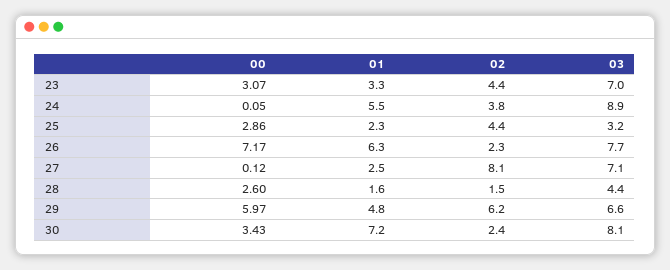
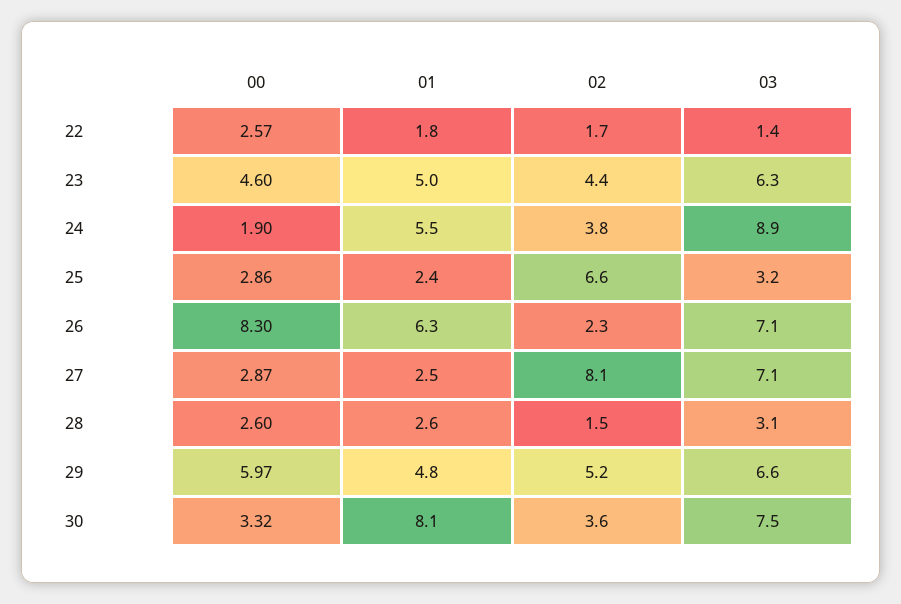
00, 23: 3.07 -> 4.6
01, 23: 3.3 -> 5
03, 23: 7 -> 6.3
00, 24: 0.05 -> 1.9
01, 25: 2.3 -> 2.4
02, 25: 4.4 -> 6.6
00, 26: 7.17 -> 8.3
03, 26: 7.7 -> 7.1
00, 27: 0.12 -> 2.87
01, 28: 1.6 -> 2.6
03, 28: 4.4 -> 3.1
02, 29: 6.2 -> 5.2
00, 30: 3.43 -> 3.32
01, 30: 7.2 -> 8.1
02, 30: 2.4 -> 3.6
03, 30: 8.1 -> 7.5
00, 22: none -> 2.57
01, 22: none -> 1.8
02, 22: none -> 1.7
03, 22: none -> 1.4

